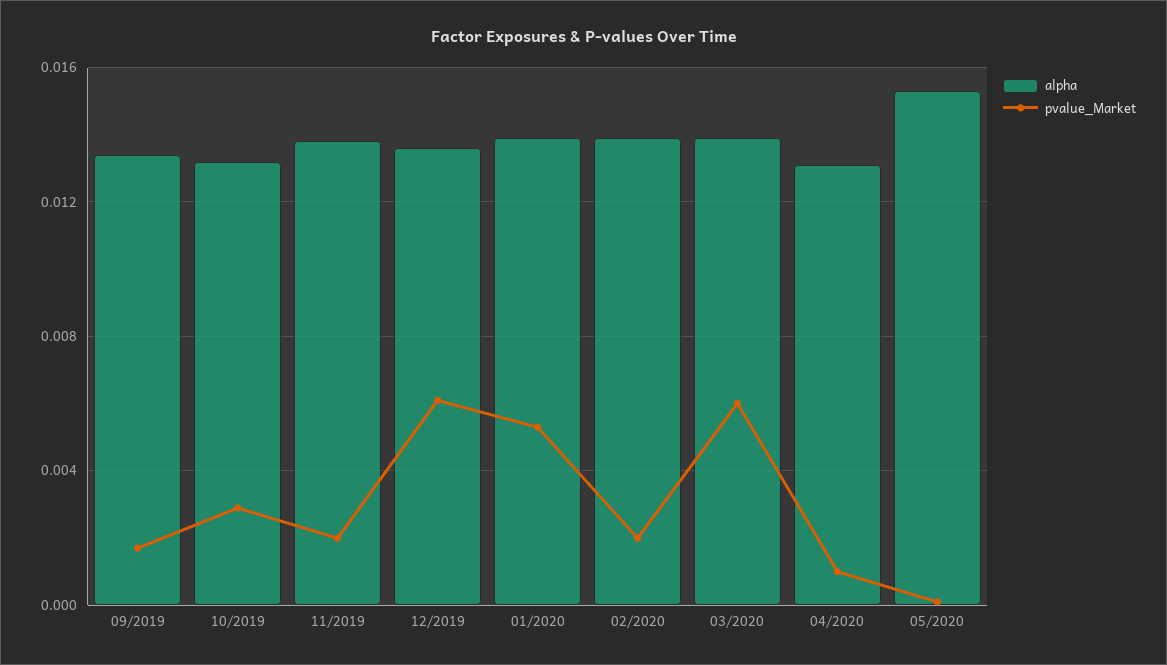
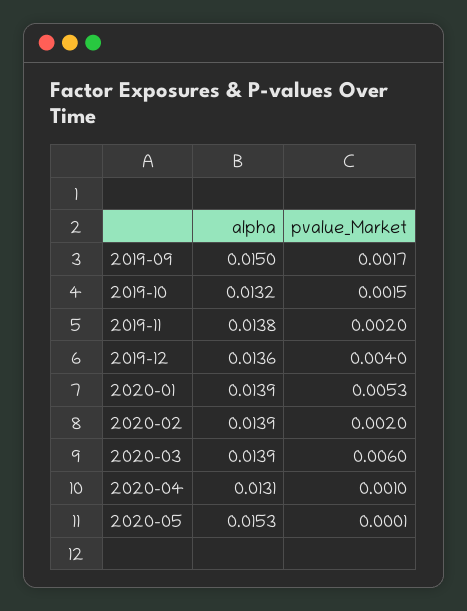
alpha, 09/2019: 0.0135 -> 0.015
pvalue_Market, 10/2019: 0.003 -> 0.0015
pvalue_Market, 12/2019: 0.006 -> 0.004

